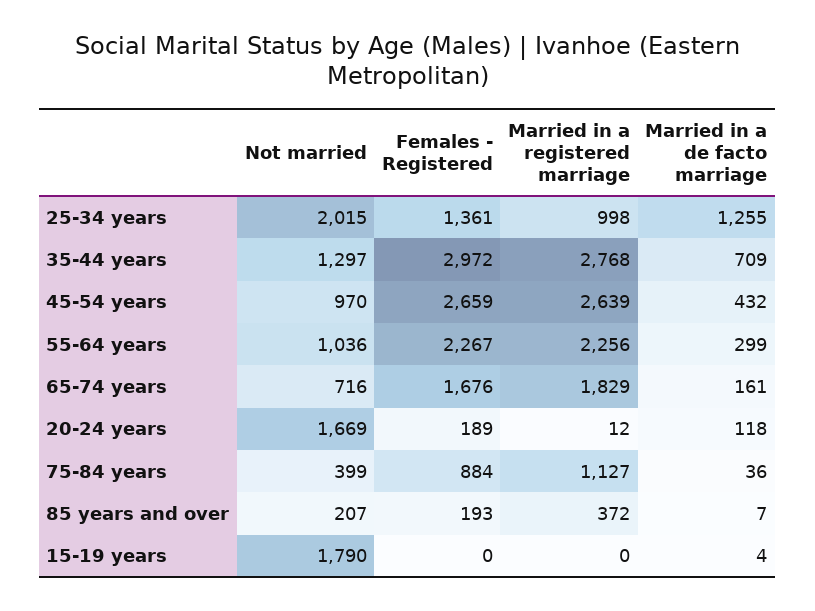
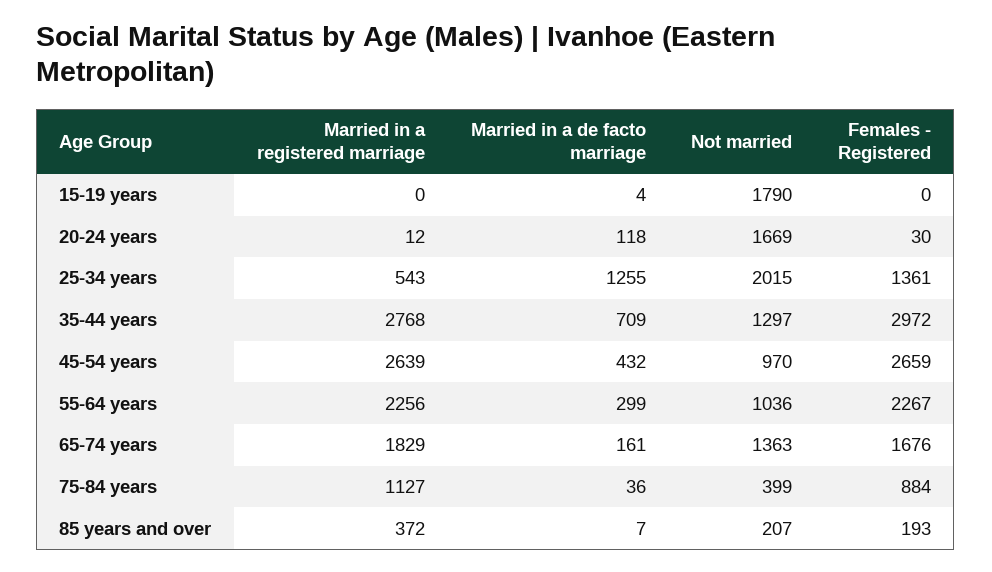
Married in a registered marriage, 25-34 years: 998 -> 543
Not married, 65-74 years: 716 -> 1363
Females - Registered, 20-24 years: 189 -> 30

